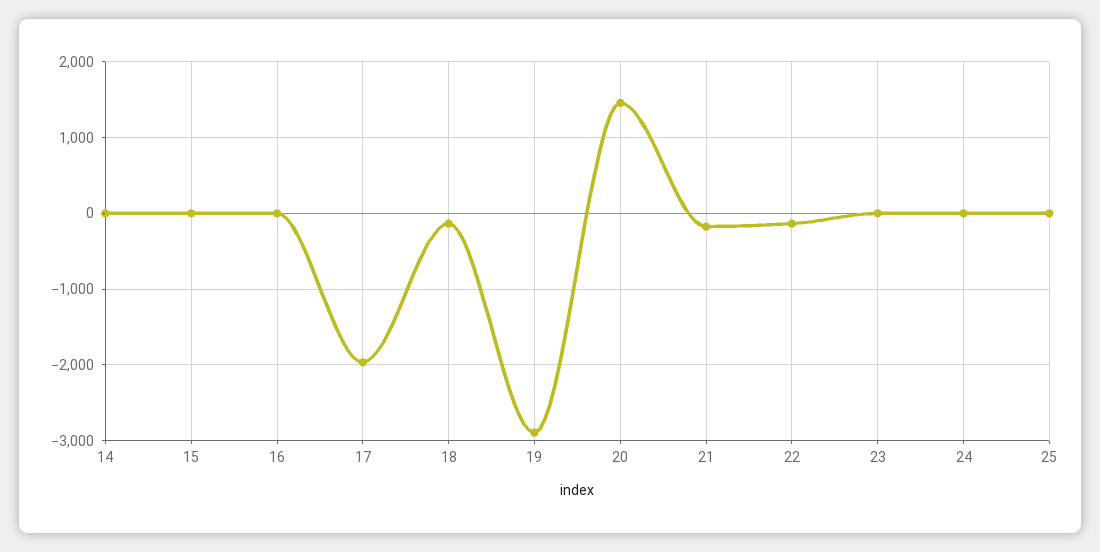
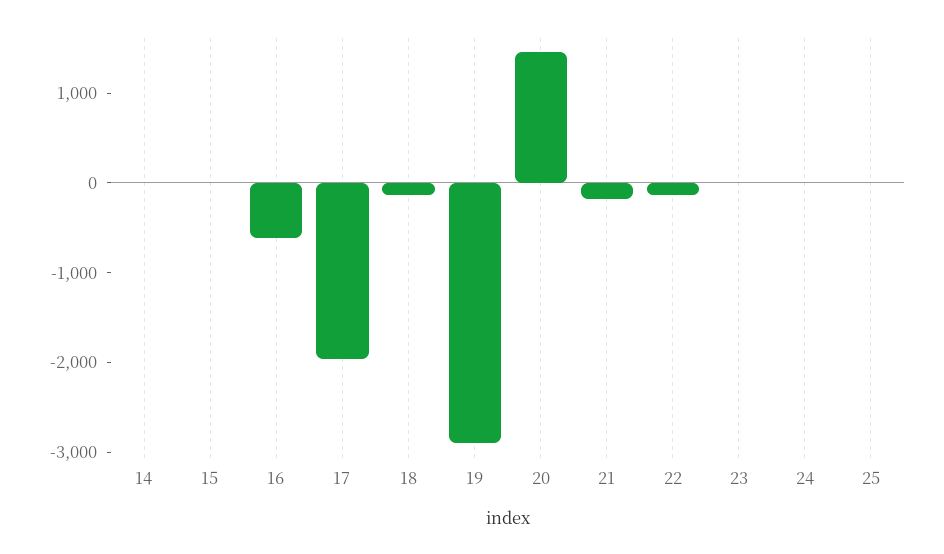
16: 0 -> -600

